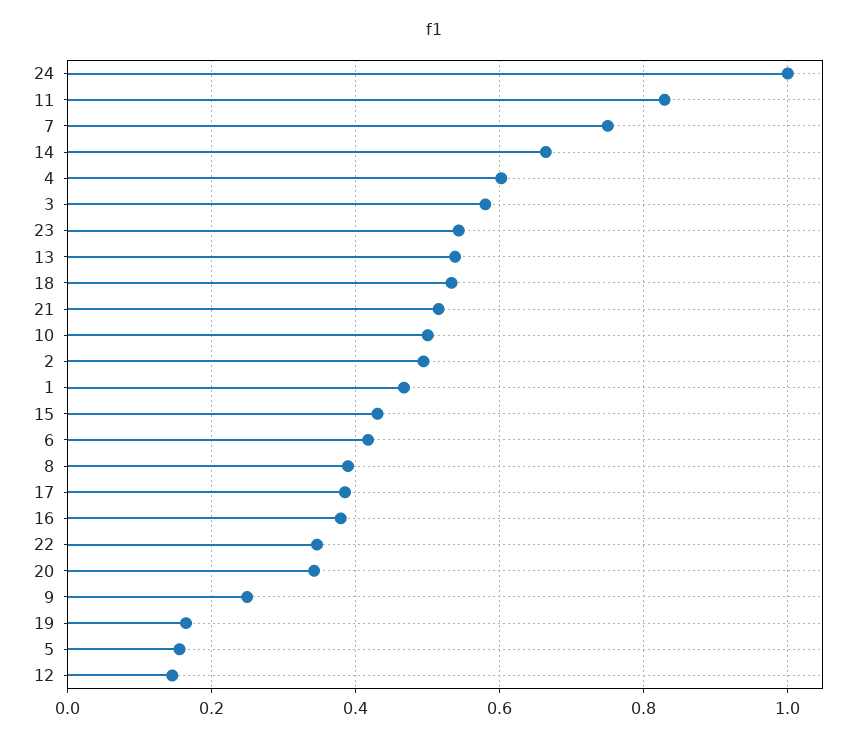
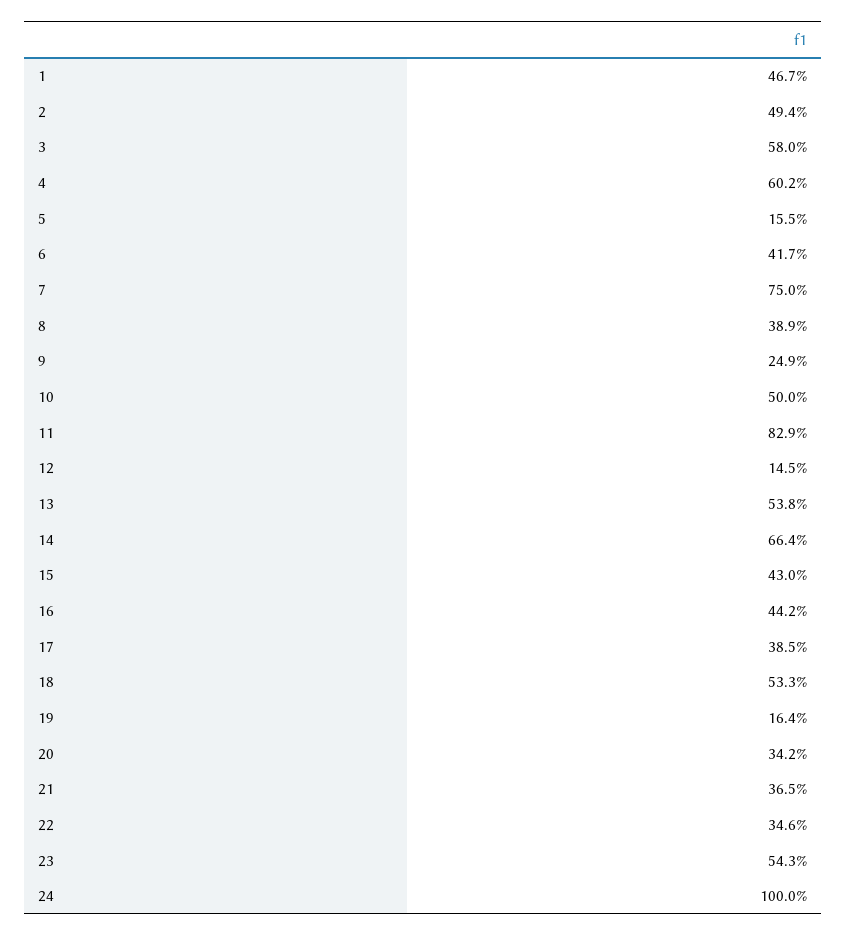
21: 0.52 -> 0.365
16: 0.38 -> 0.442

